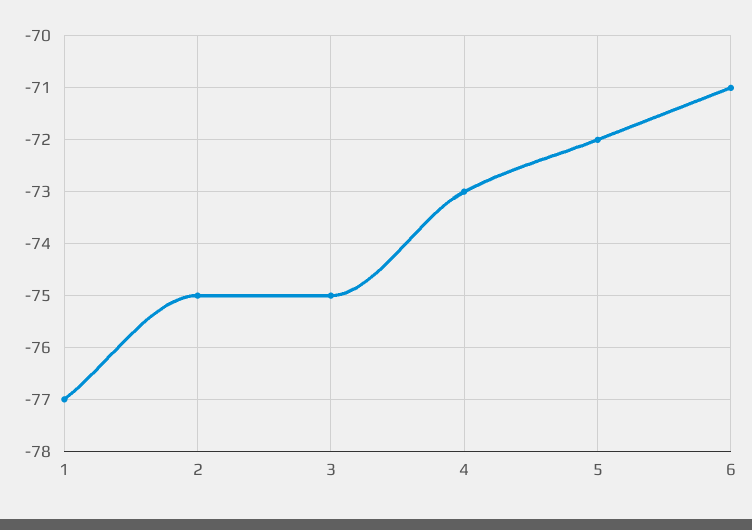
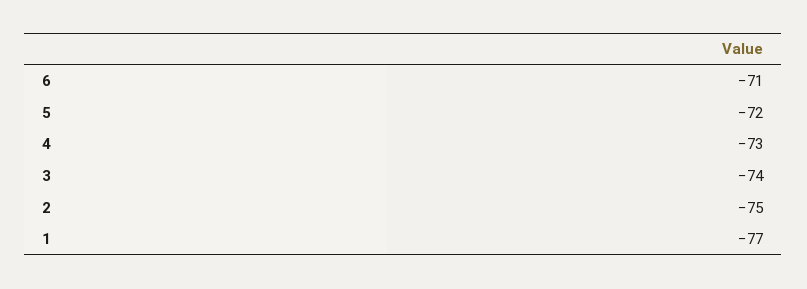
3: -75 -> -74

